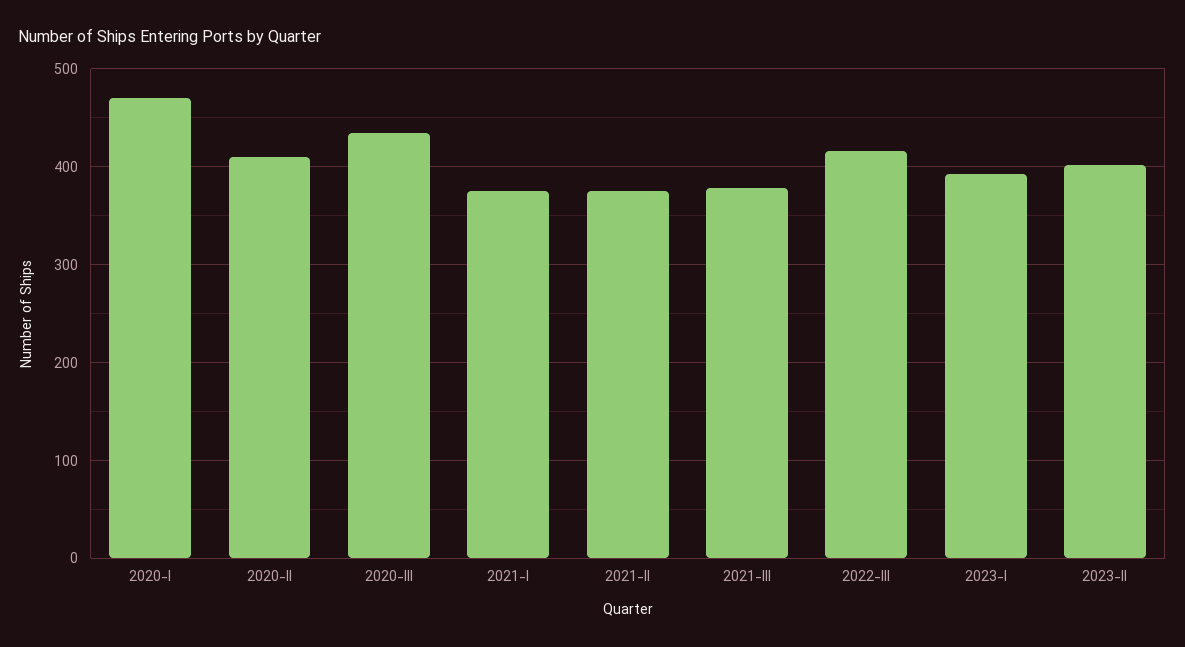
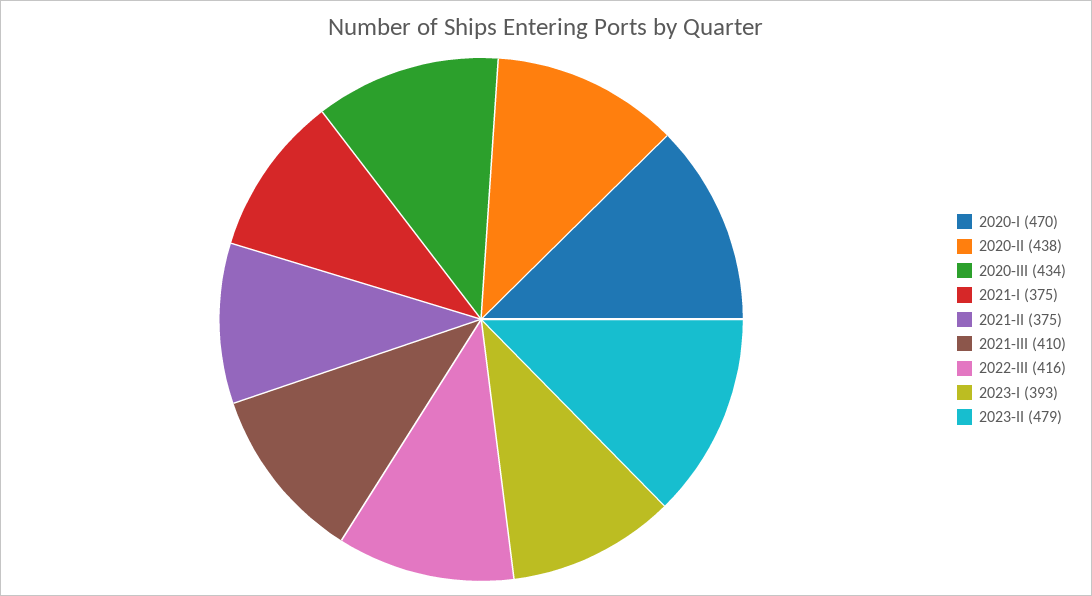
2020-II: 410 -> 438
2021-III: 380 -> 410
2023-II: 400 -> 479

